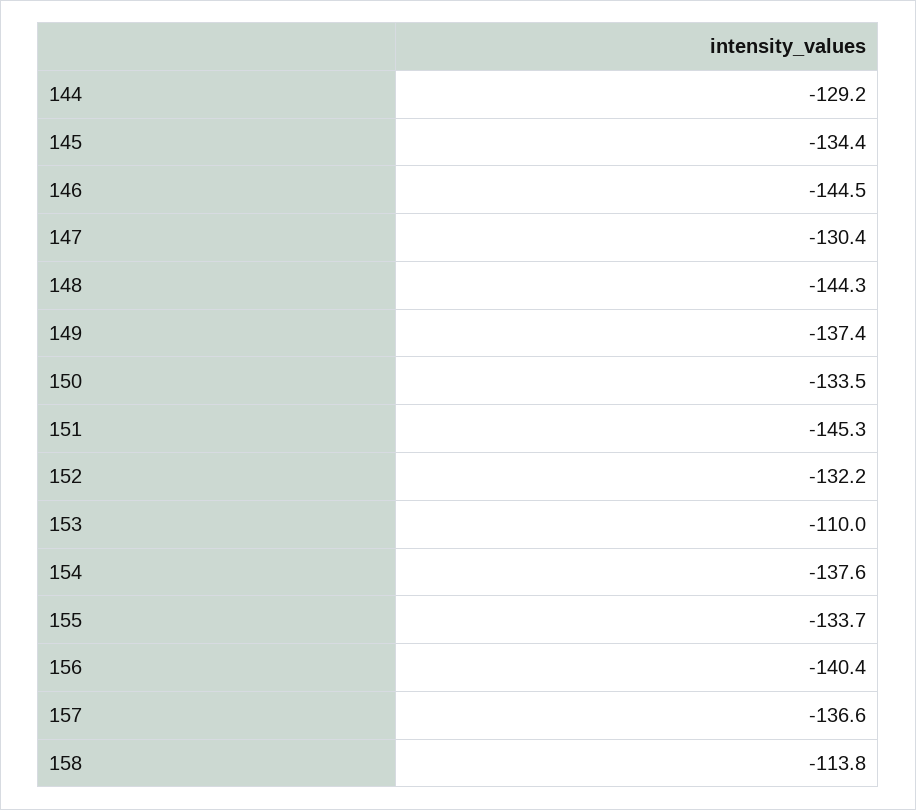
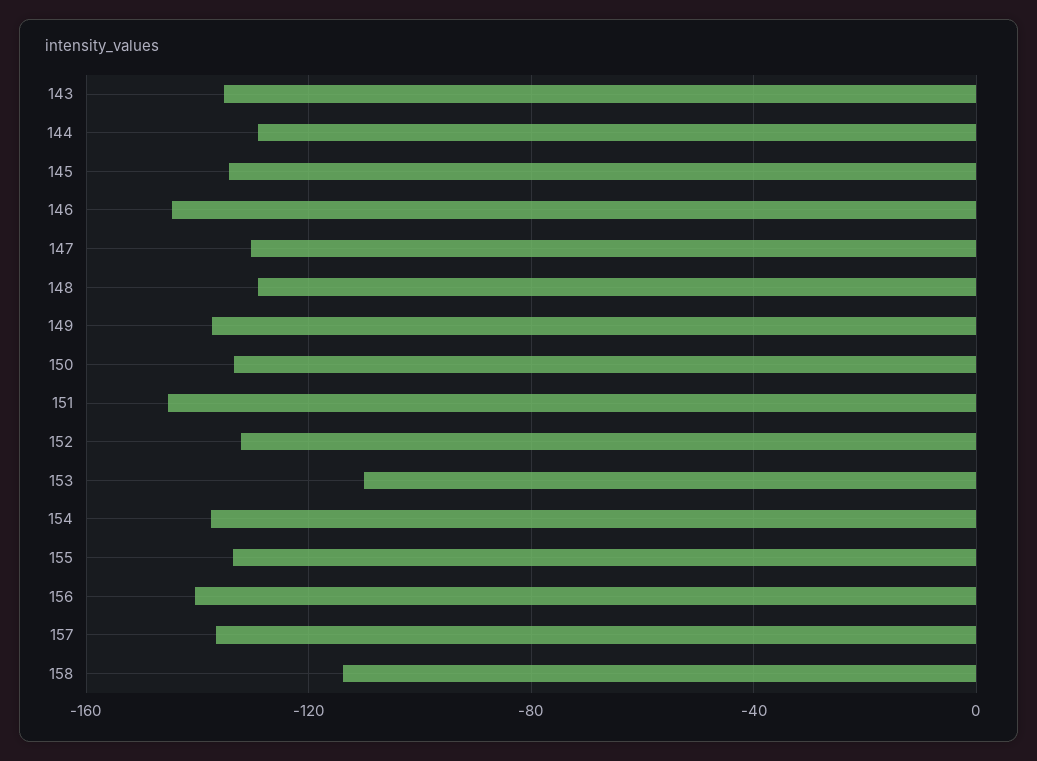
148: -144.3 -> -130
143: none -> -135

